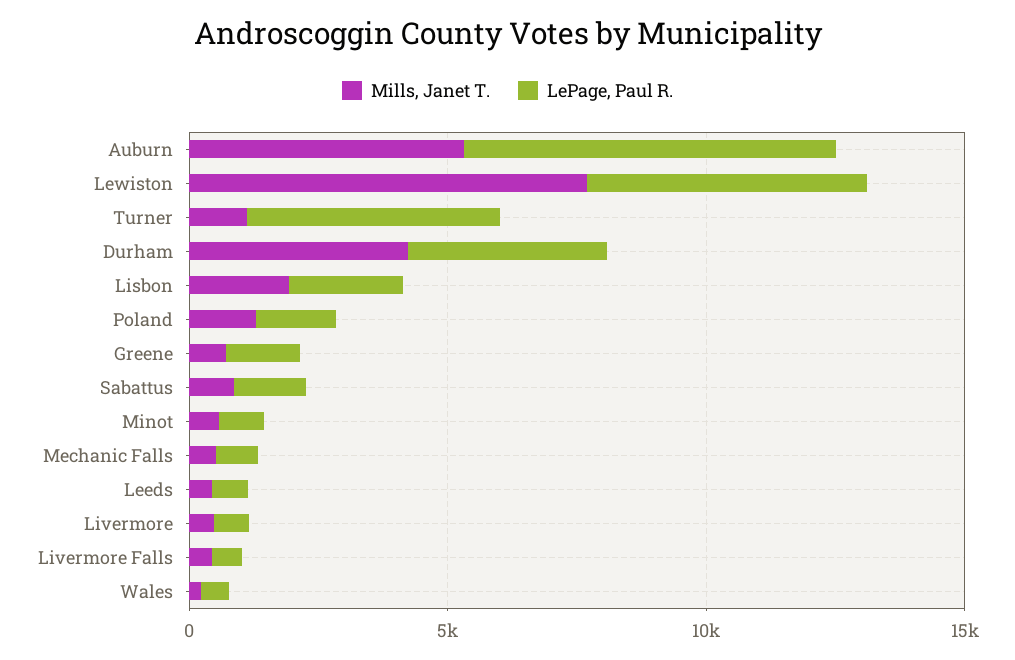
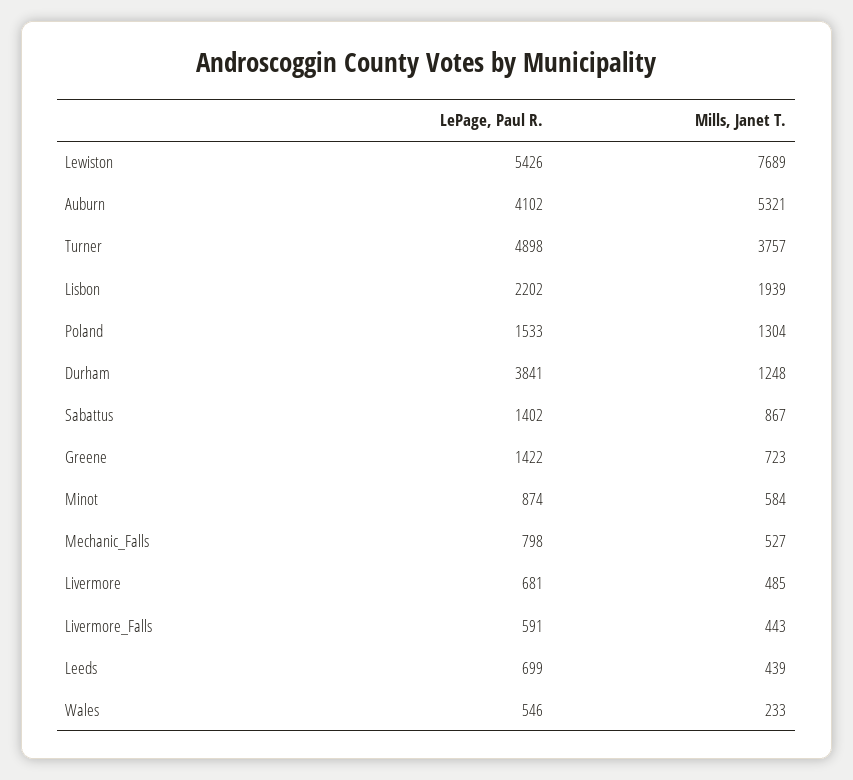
LePage, Paul R., Auburn: 7000 -> 4102
Mills, Janet T., Turner: 1000 -> 3757
Mills, Janet T., Durham: 4000 -> 1248

